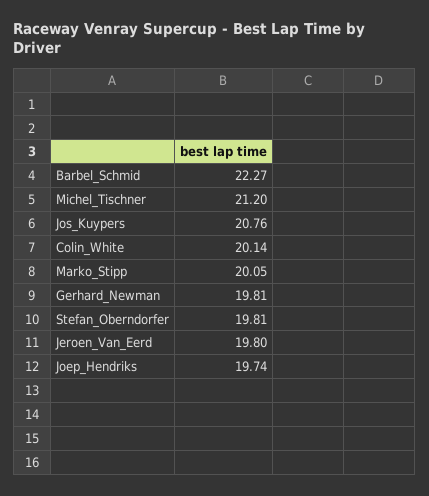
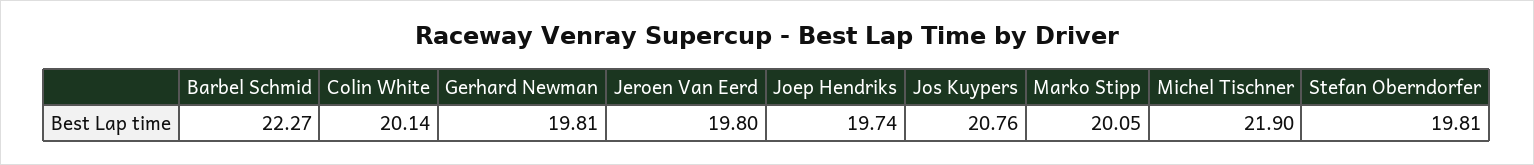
Michel_Tischner: 21.2 -> 21.9

